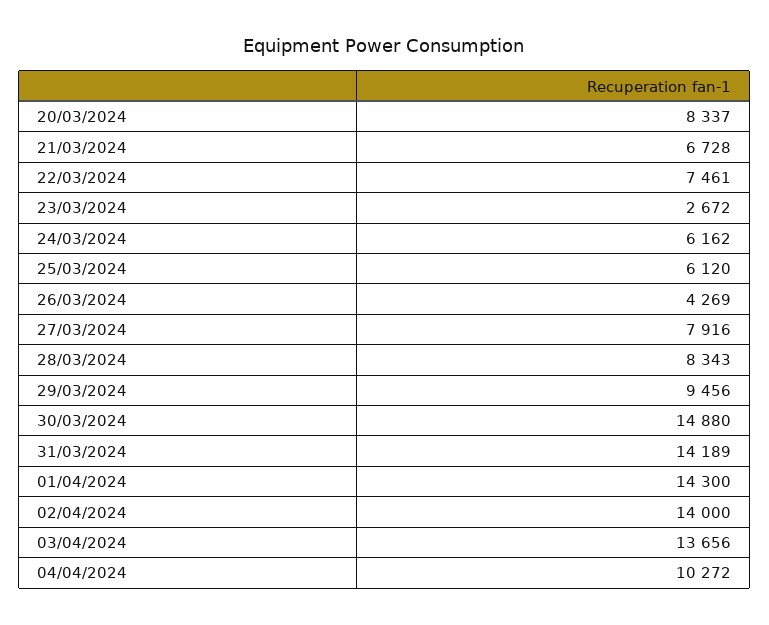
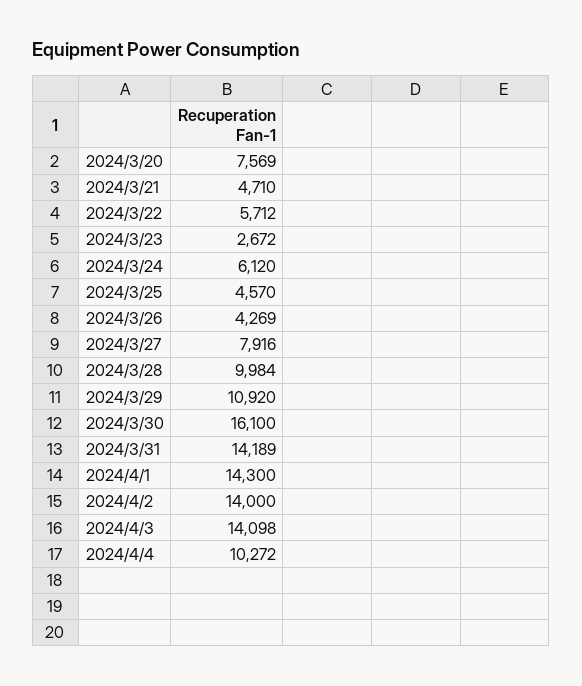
20/03/2024: 8337 -> 7569
21/03/2024: 6728 -> 4710
22/03/2024: 7461 -> 5712
24/03/2024: 6162 -> 6120
25/03/2024: 6120 -> 4570
28/03/2024: 8343 -> 9984
29/03/2024: 9456 -> 10920
30/03/2024: 14880 -> 16100
03/04/2024: 13656 -> 14098

